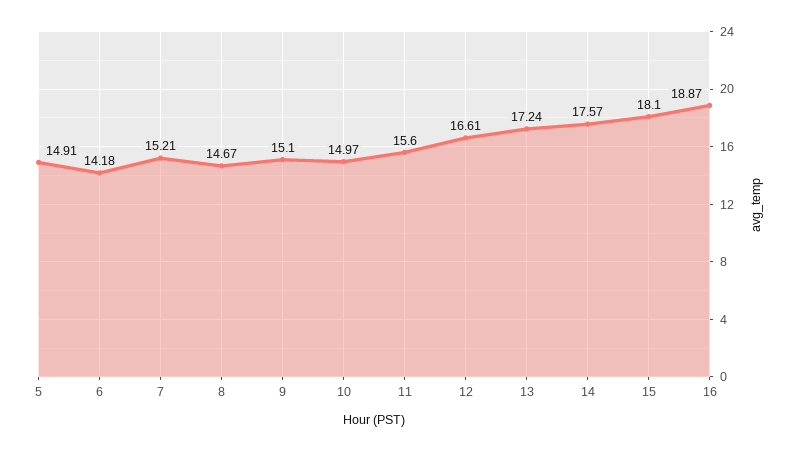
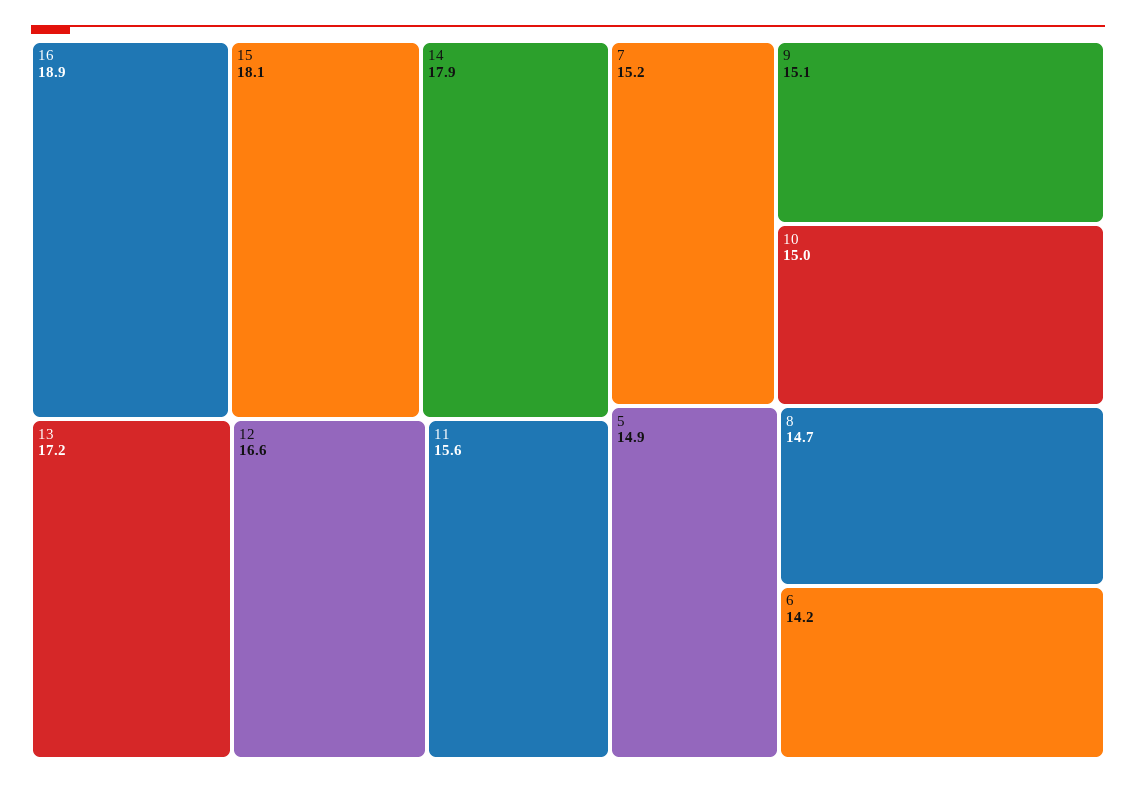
14: 17.57 -> 17.9

